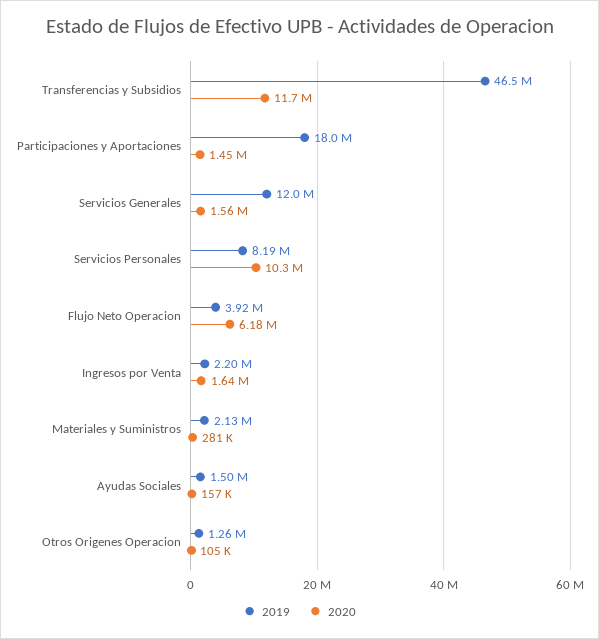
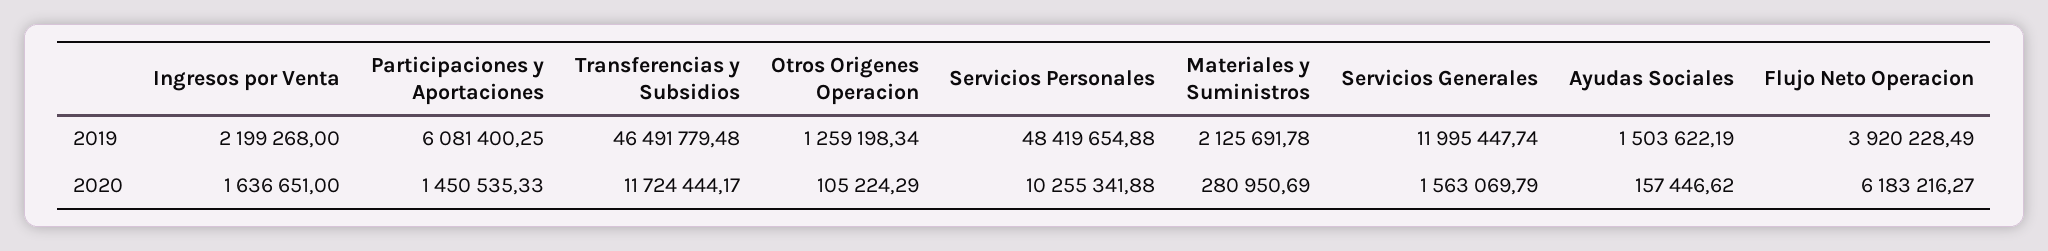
2019, Participaciones y Aportaciones: 18000000 -> 6081400.25
2019, Servicios Personales: 8190000 -> 48419654.88

